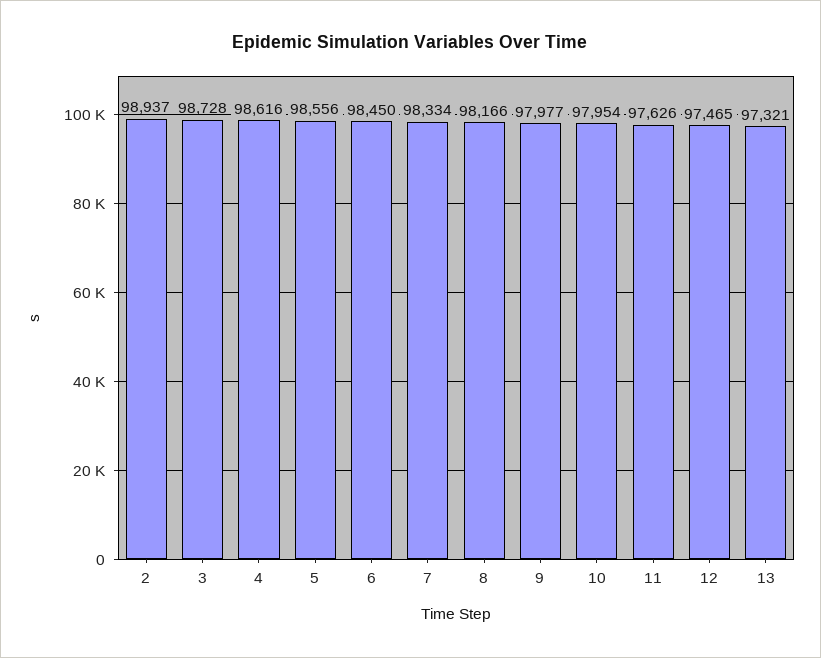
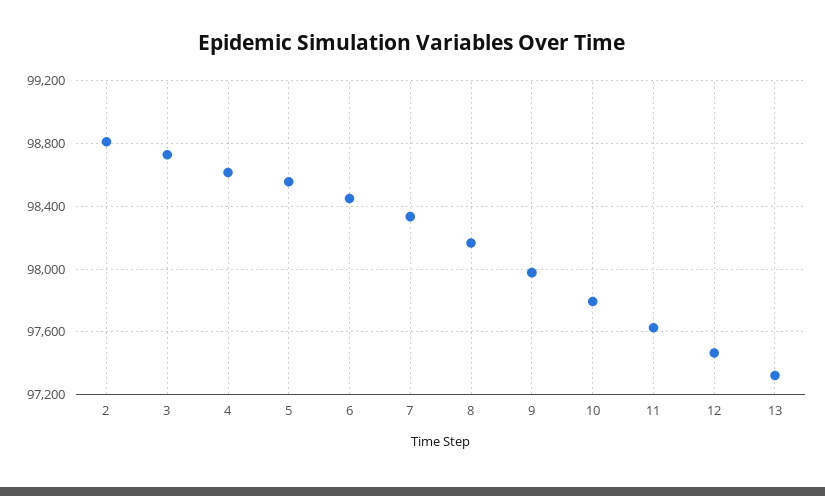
2: 98937 -> 98800
10: 97954 -> 97800

